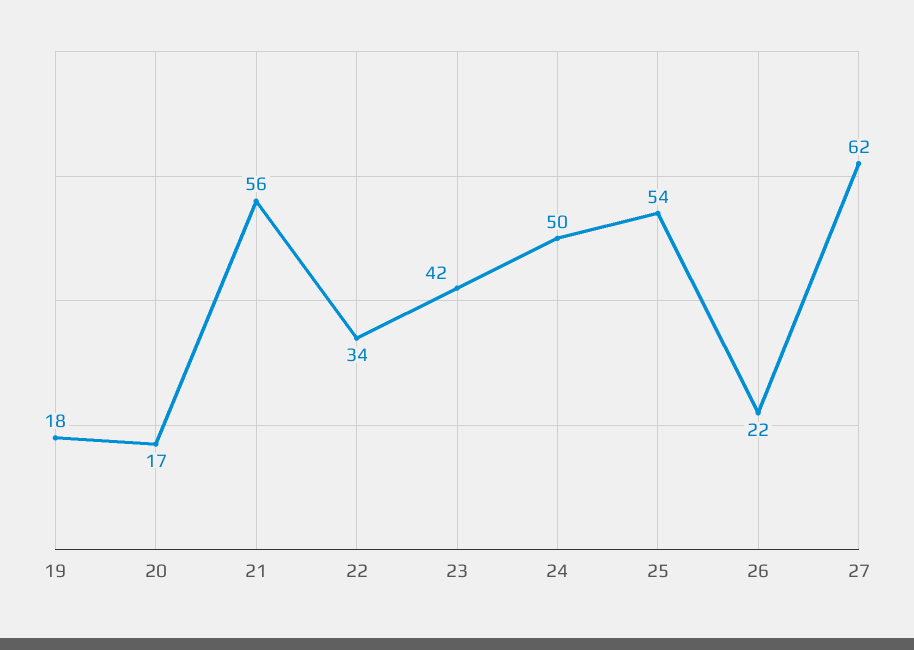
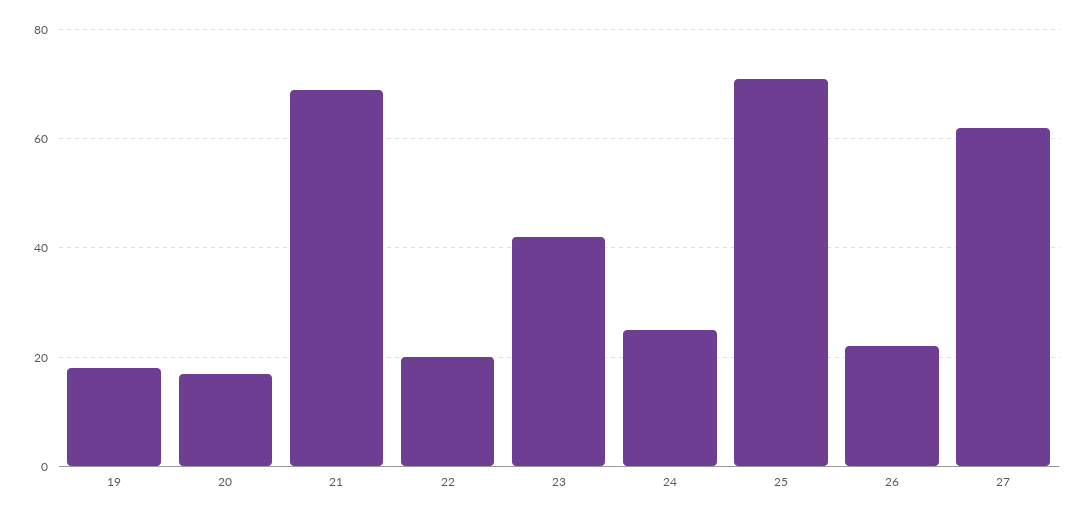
21: 56 -> 70
22: 34 -> 20
24: 50 -> 25
25: 54 -> 70

